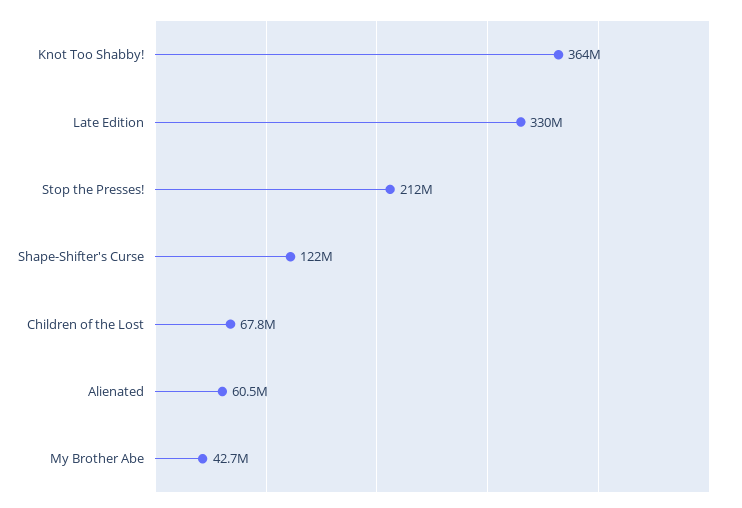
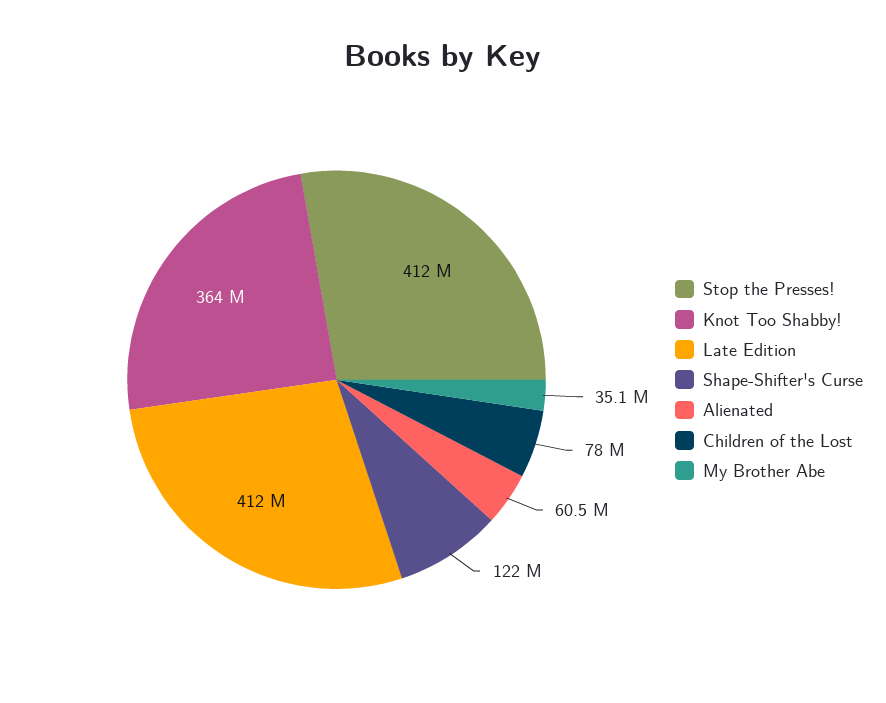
Late Edition: 330000000 -> 412000000
Stop the Presses!: 212000000 -> 412000000
Children of the Lost: 67800000 -> 78000000
My Brother Abe: 42700000 -> 35100000

